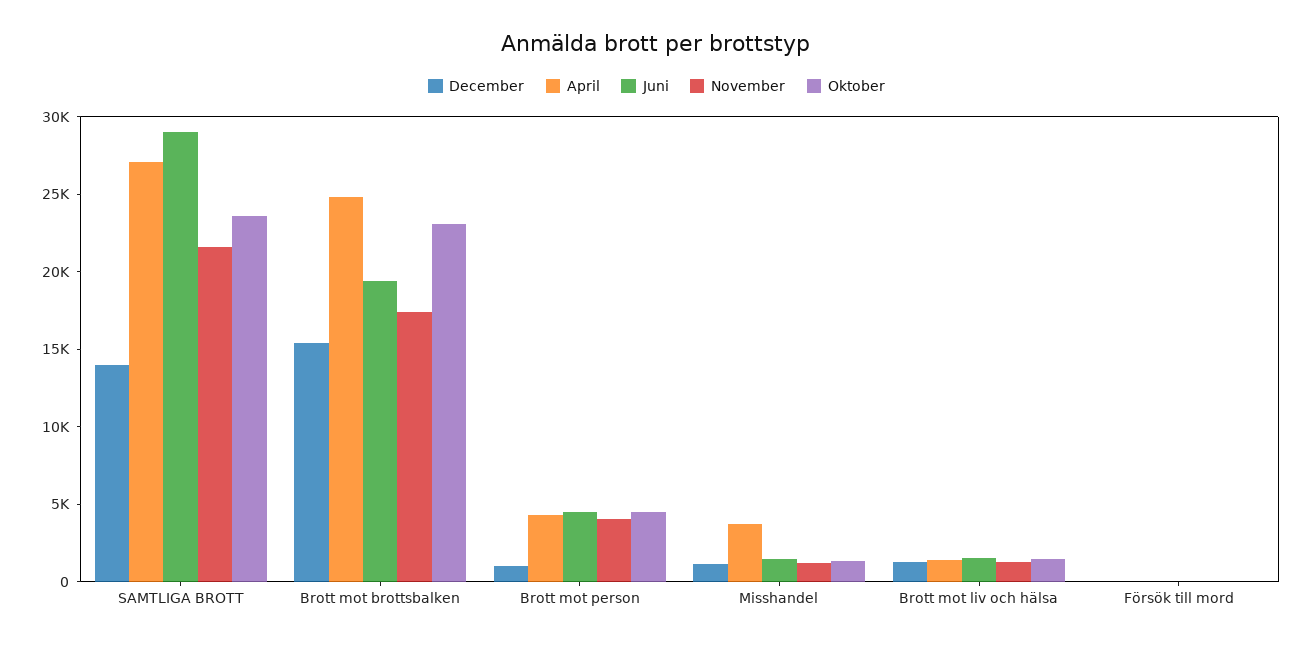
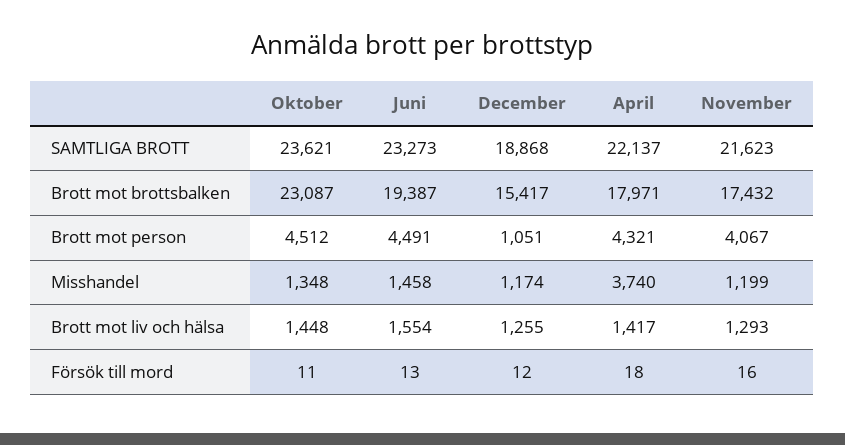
December, SAMTLIGA BROTT: 14000 -> 18868
April, SAMTLIGA BROTT: 27000 -> 22137
Juni, SAMTLIGA BROTT: 29000 -> 23273
April, Brott mot brottsbalken: 25000 -> 17971

